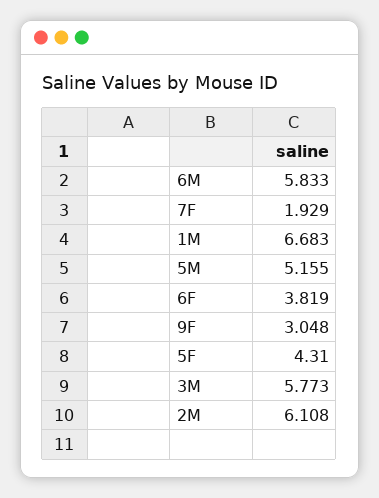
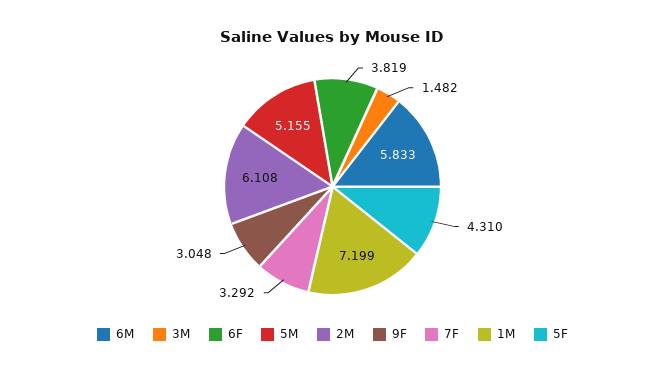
7F: 1.929 -> 3.292
1M: 6.683 -> 7.199
3M: 5.773 -> 1.482

